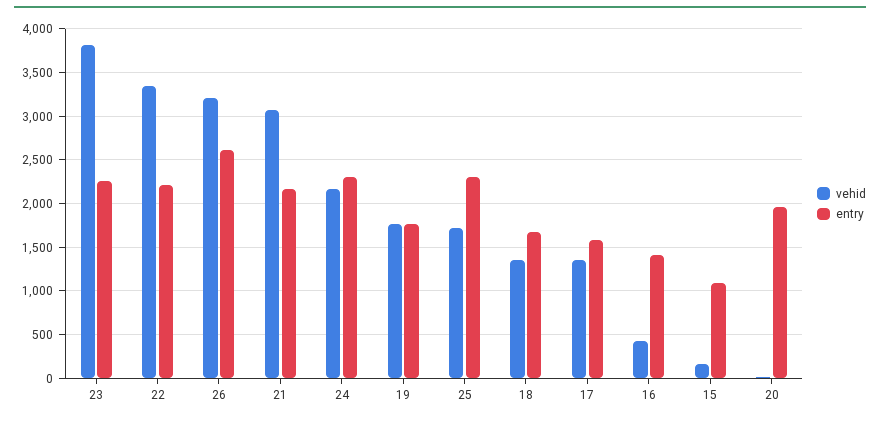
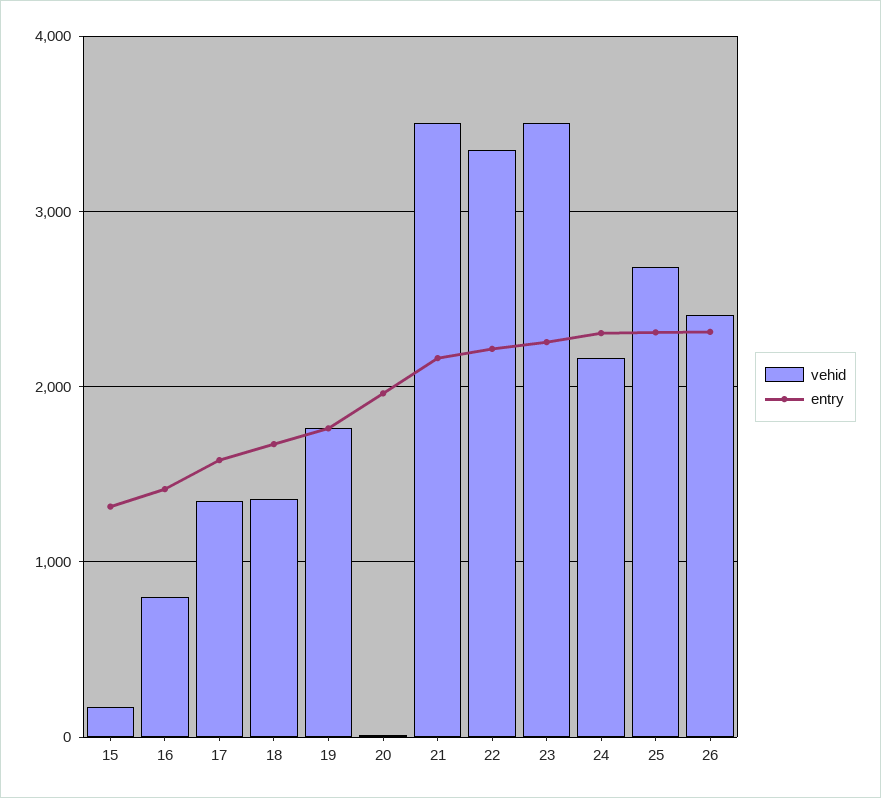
vehid, 23: 3800 -> 3500
vehid, 26: 3200 -> 2400
entry, 26: 2600 -> 2300
vehid, 21: 3100 -> 3500
vehid, 25: 1700 -> 2700
vehid, 16: 400 -> 800
entry, 15: 1100 -> 1300

